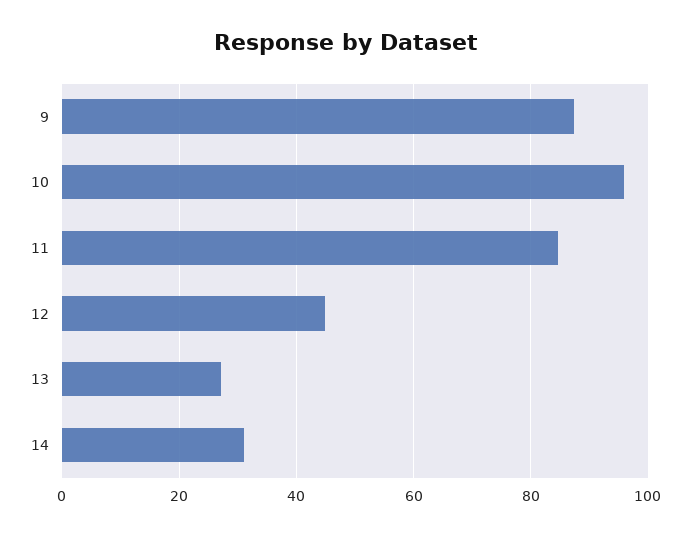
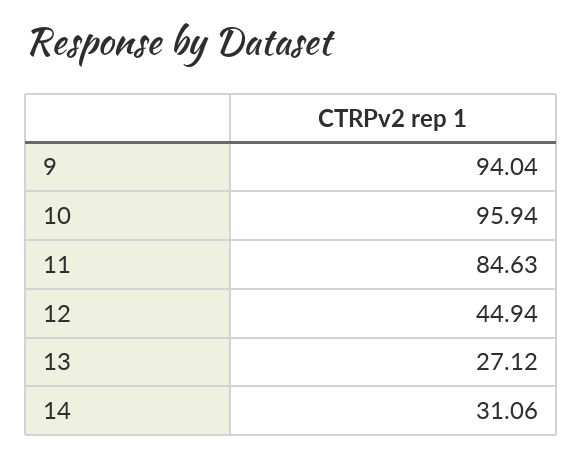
9: 88 -> 94.04

